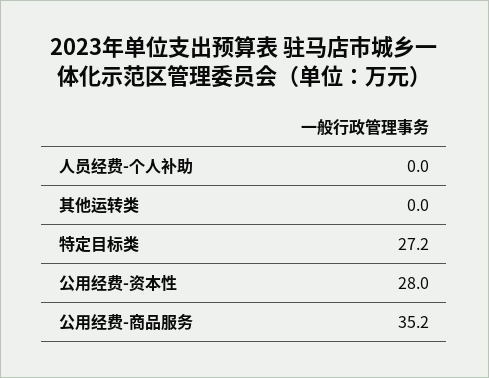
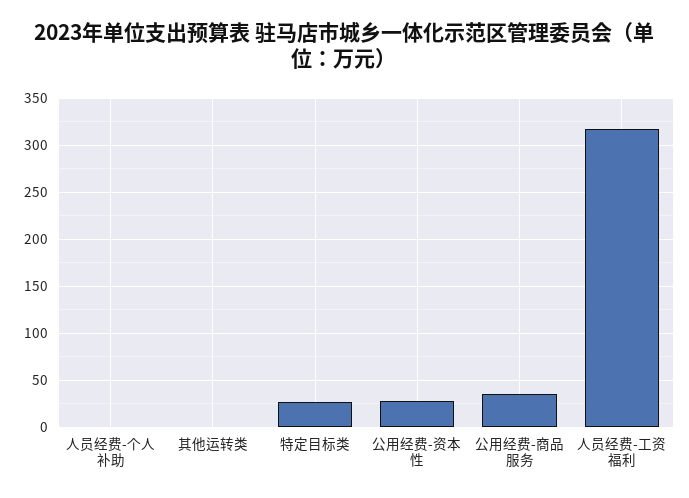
人员经费-工资福利: none -> 320

